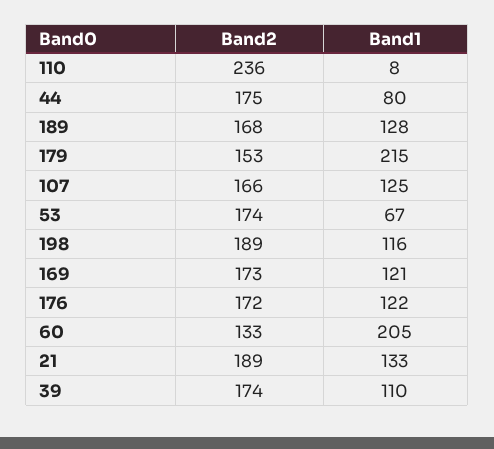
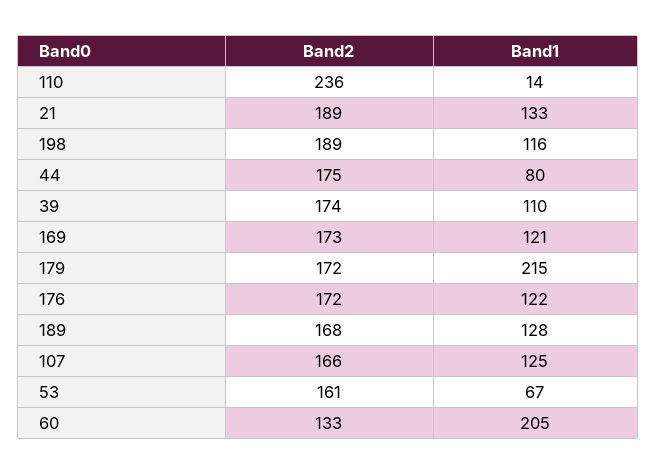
Band1, 110: 8 -> 14
Band2, 179: 153 -> 172
Band2, 53: 174 -> 161

